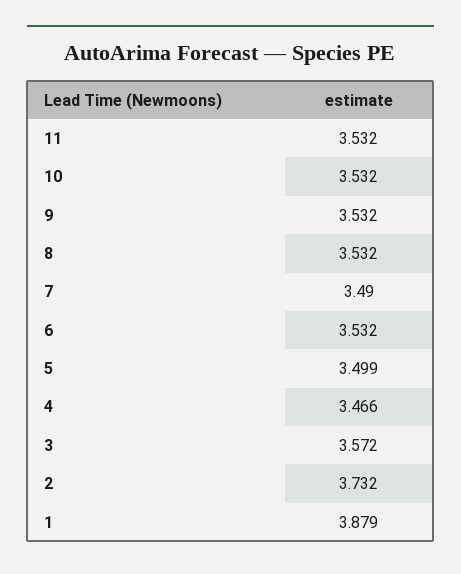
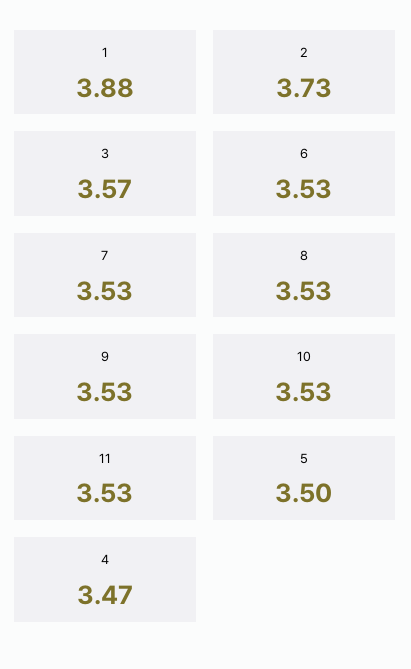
7: 3.49 -> 3.53

